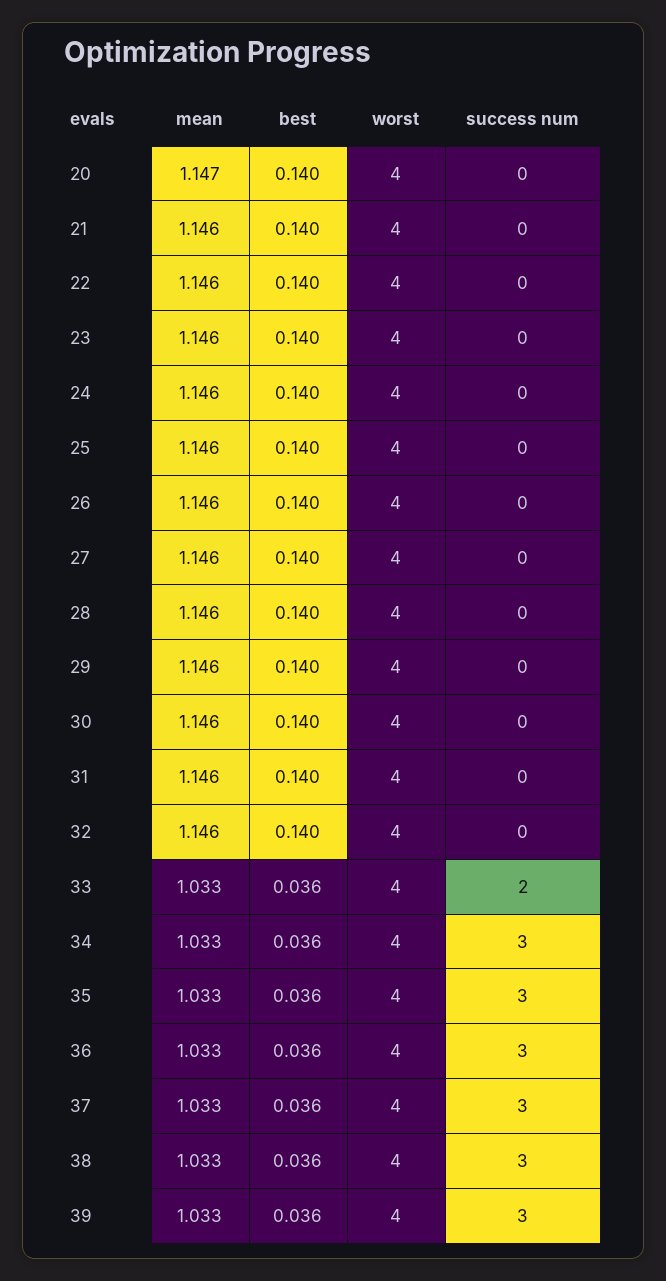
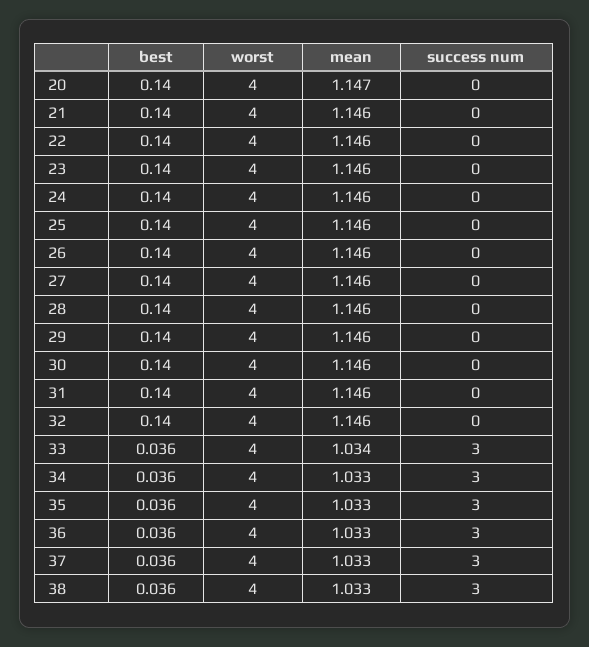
mean, 33: 1.033 -> 1.034
success num, 33: 2 -> 3
mean, 39: 1.033 -> none
best, 39: 0.036 -> none
worst, 39: 4 -> none
success num, 39: 3 -> none

